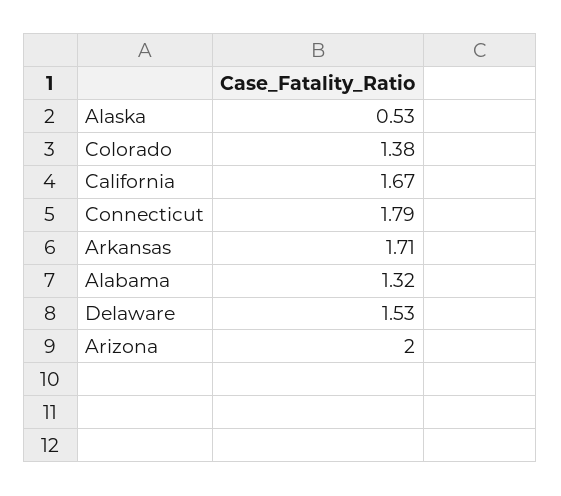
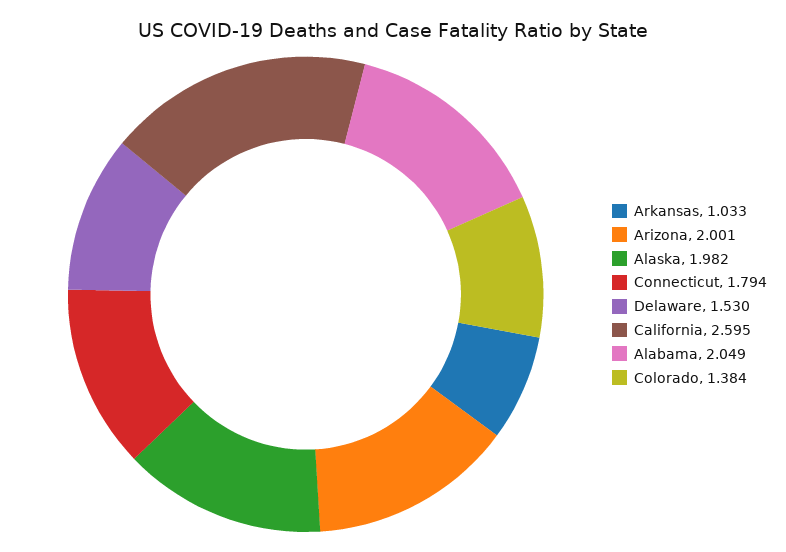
Alaska: 0.53 -> 1.982
California: 1.67 -> 2.595
Arkansas: 1.71 -> 1.033
Alabama: 1.32 -> 2.049

